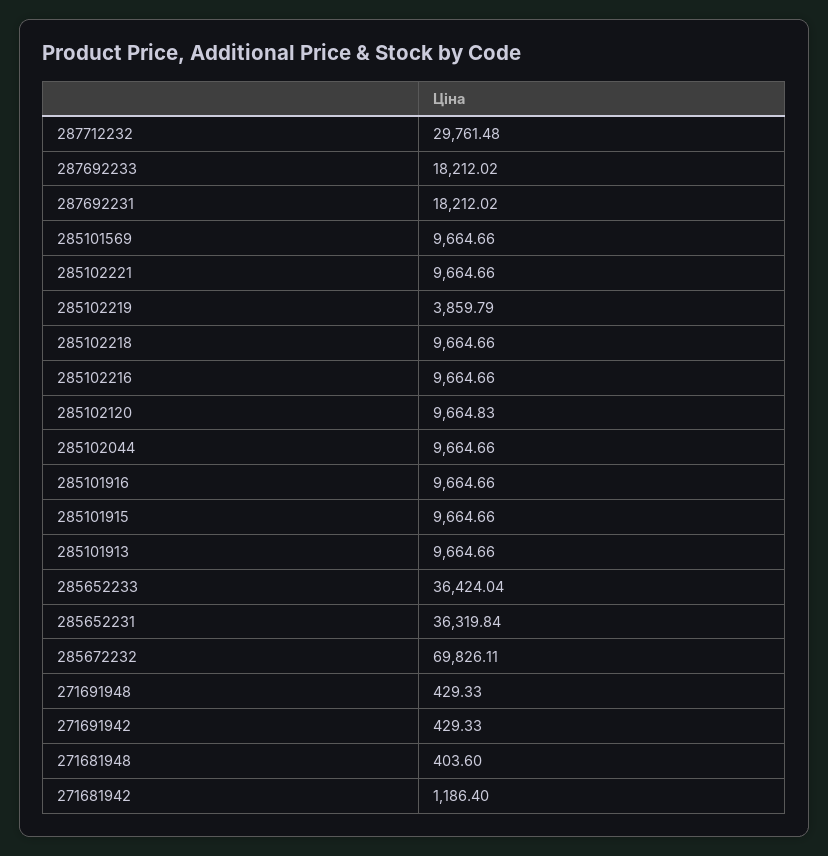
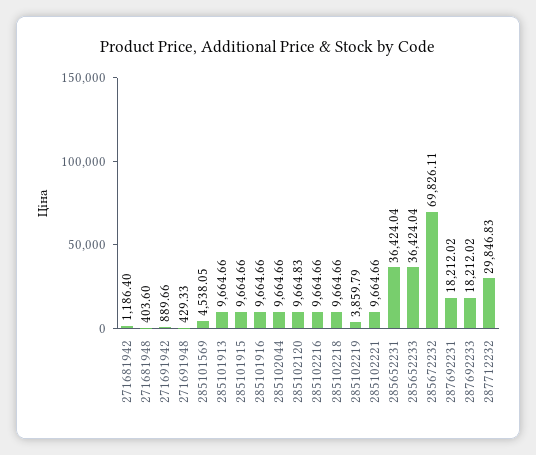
287712232: 29761.48 -> 29846.83
285101569: 9664.66 -> 4538.05
285652231: 36319.84 -> 36424.04
271691942: 429.33 -> 889.66

